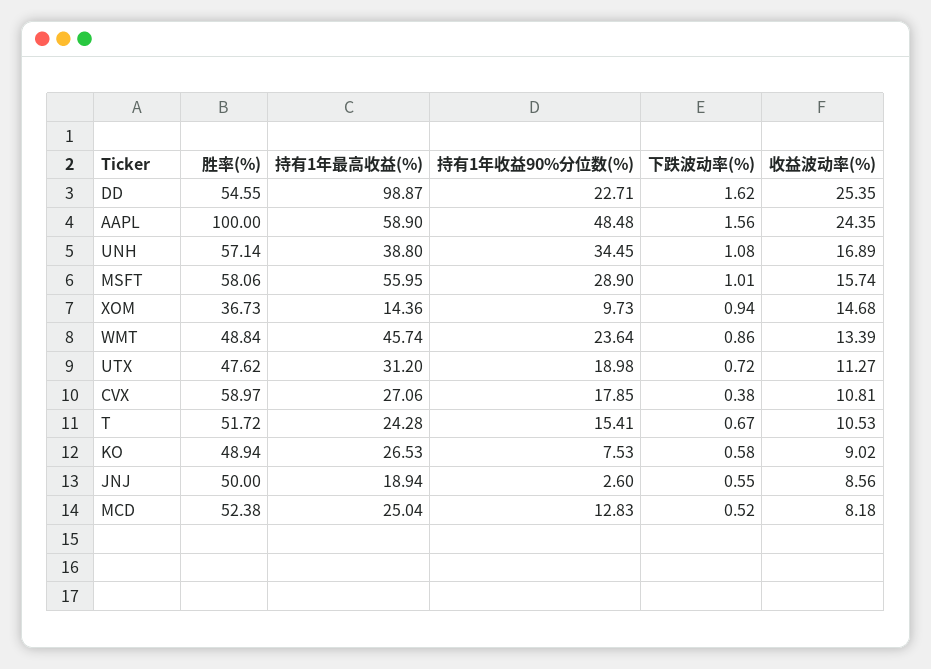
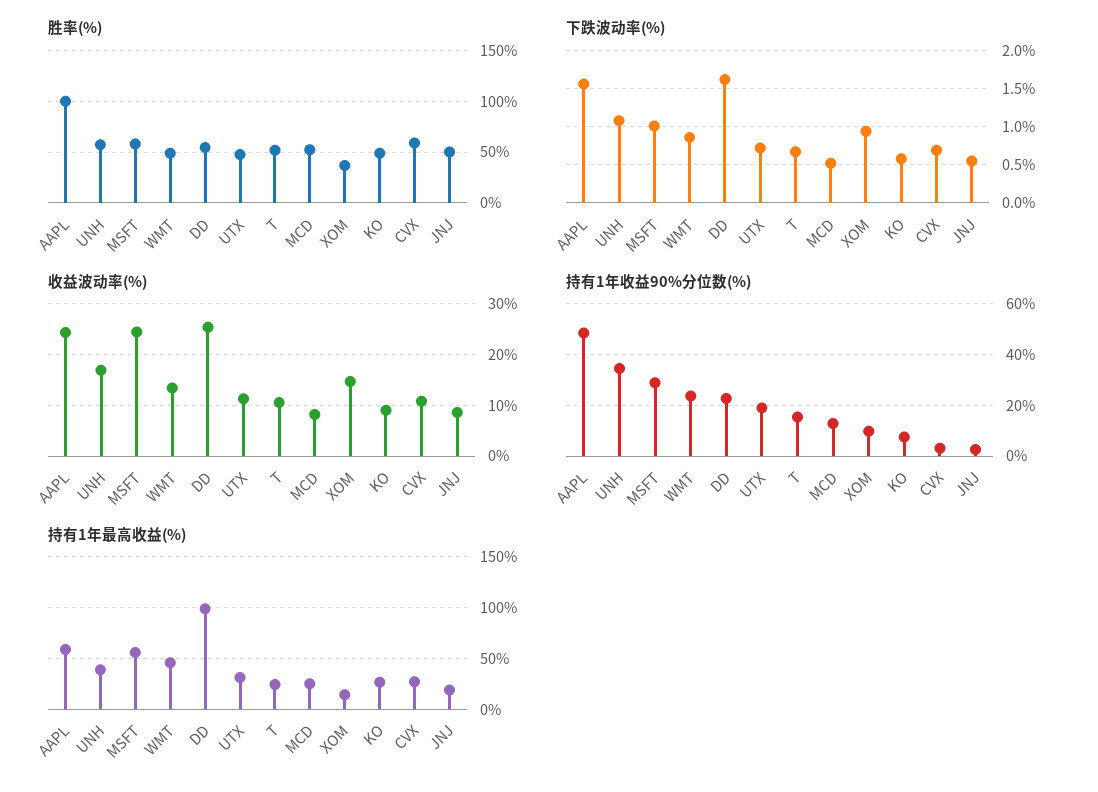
收益波动率(%), MSFT: 15.74 -> 24
持有1年收益90%分位数(%), CVX: 17.85 -> 2.5
下跌波动率(%), CVX: 0.38 -> 0.7

